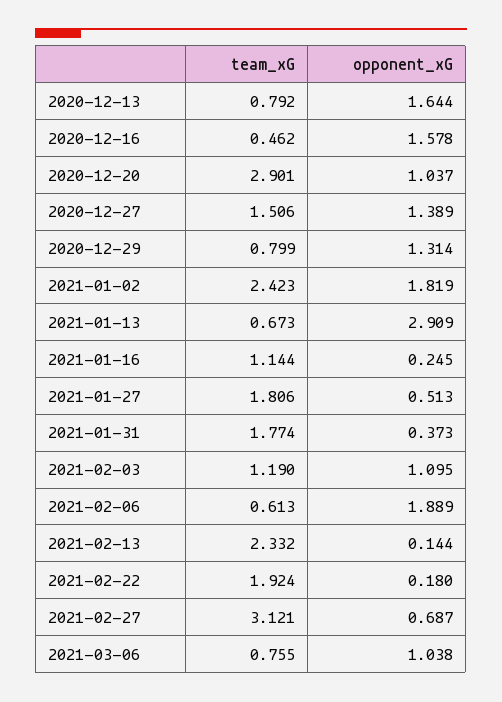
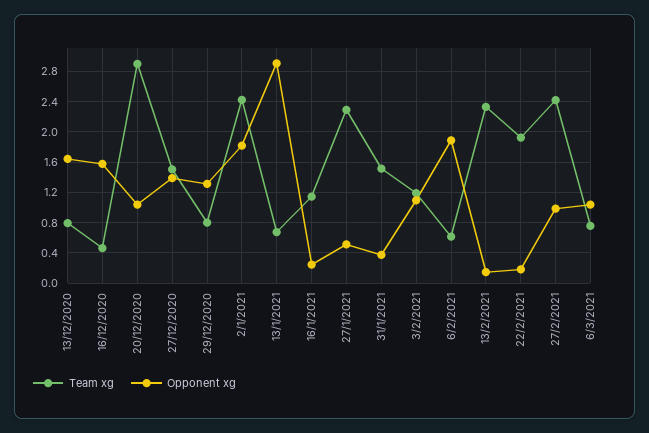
team_xG, 2021-01-27: 1.806 -> 2.3
team_xG, 2021-01-31: 1.774 -> 1.5
team_xG, 2021-02-27: 3.121 -> 2.4
opponent_xG, 2021-02-27: 0.687 -> 1

